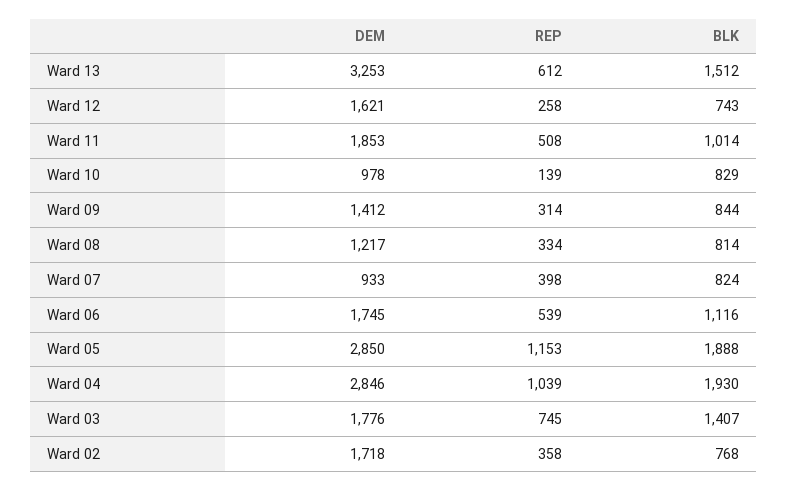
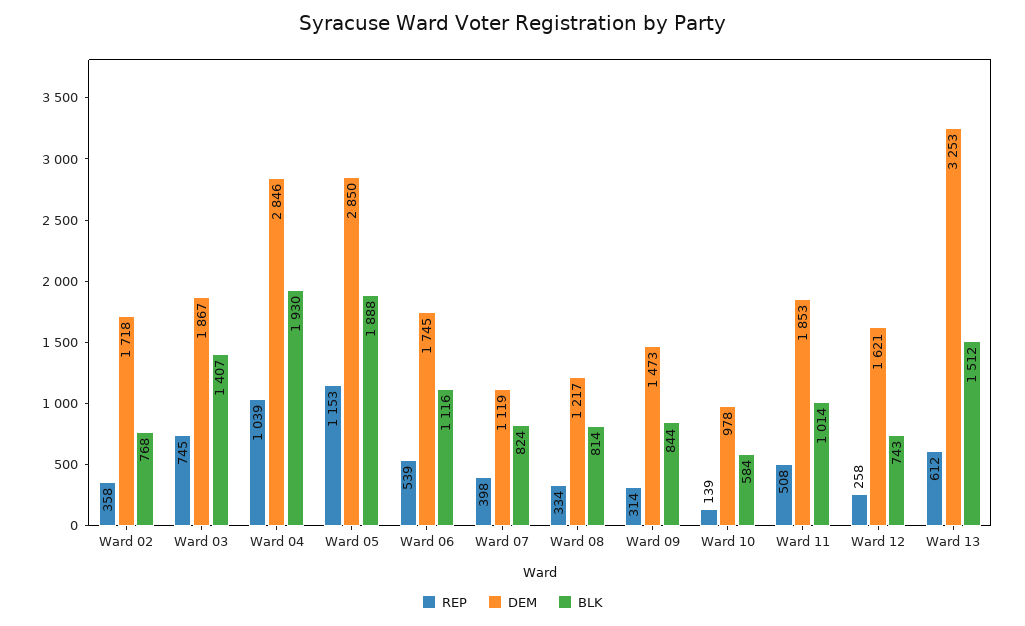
BLK, Ward 10: 829 -> 584
DEM, Ward 09: 1412 -> 1473
DEM, Ward 07: 933 -> 1119
DEM, Ward 03: 1776 -> 1867

